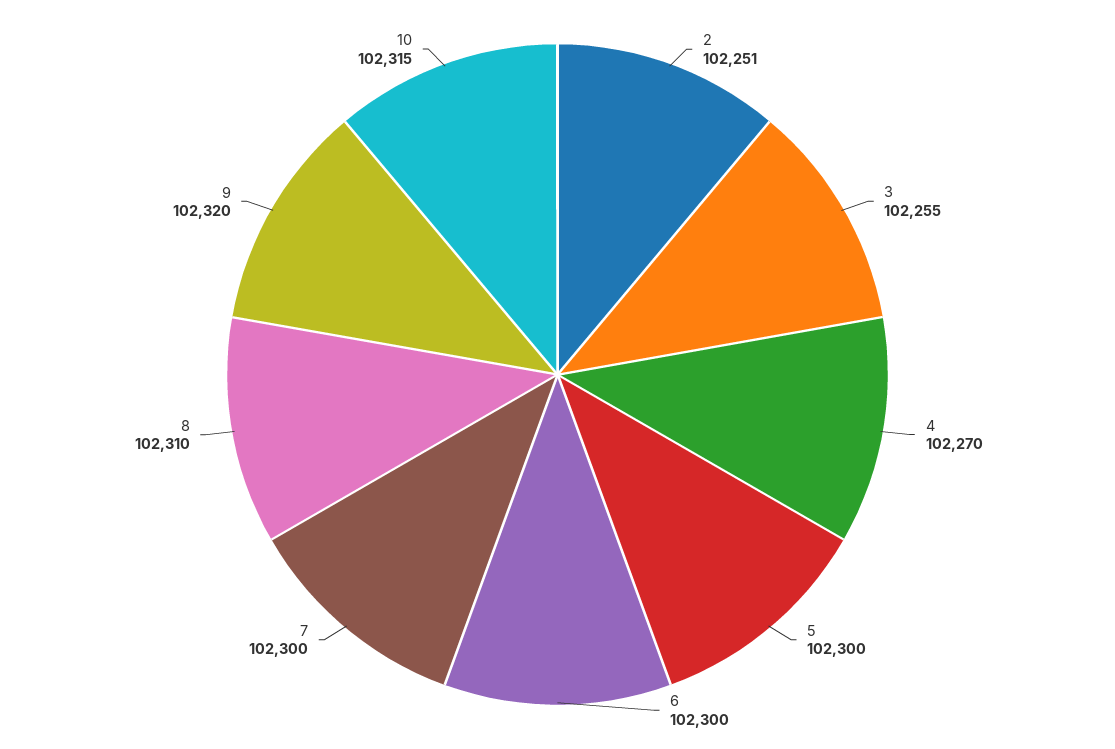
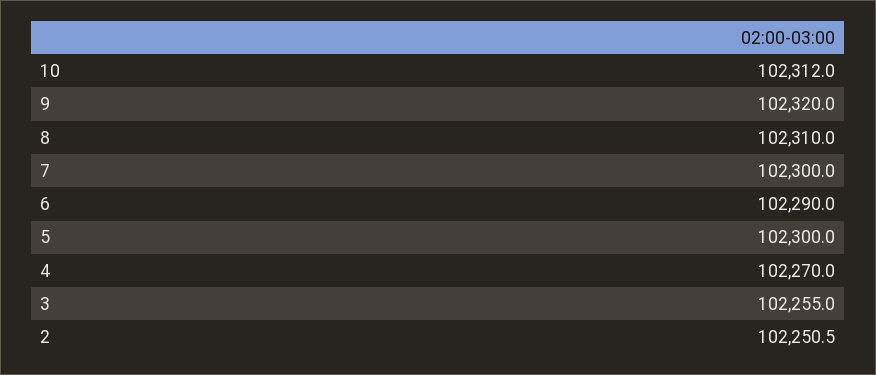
6: 102300 -> 102290
10: 102315 -> 102312

